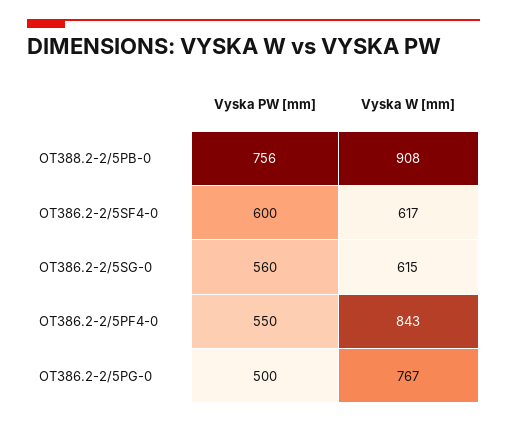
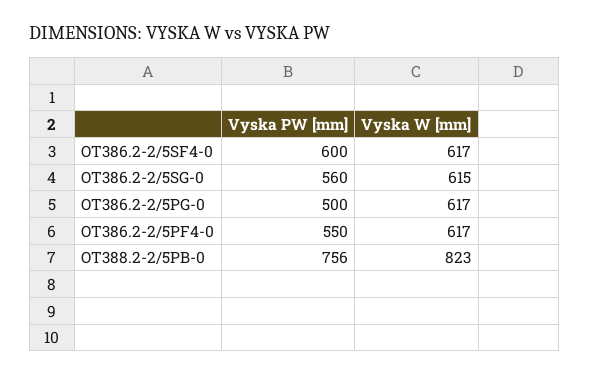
Vyska W [mm], OT388.2-2/5PB-0: 908 -> 823
Vyska W [mm], OT386.2-2/5PF4-0: 843 -> 617
Vyska W [mm], OT386.2-2/5PG-0: 767 -> 617

